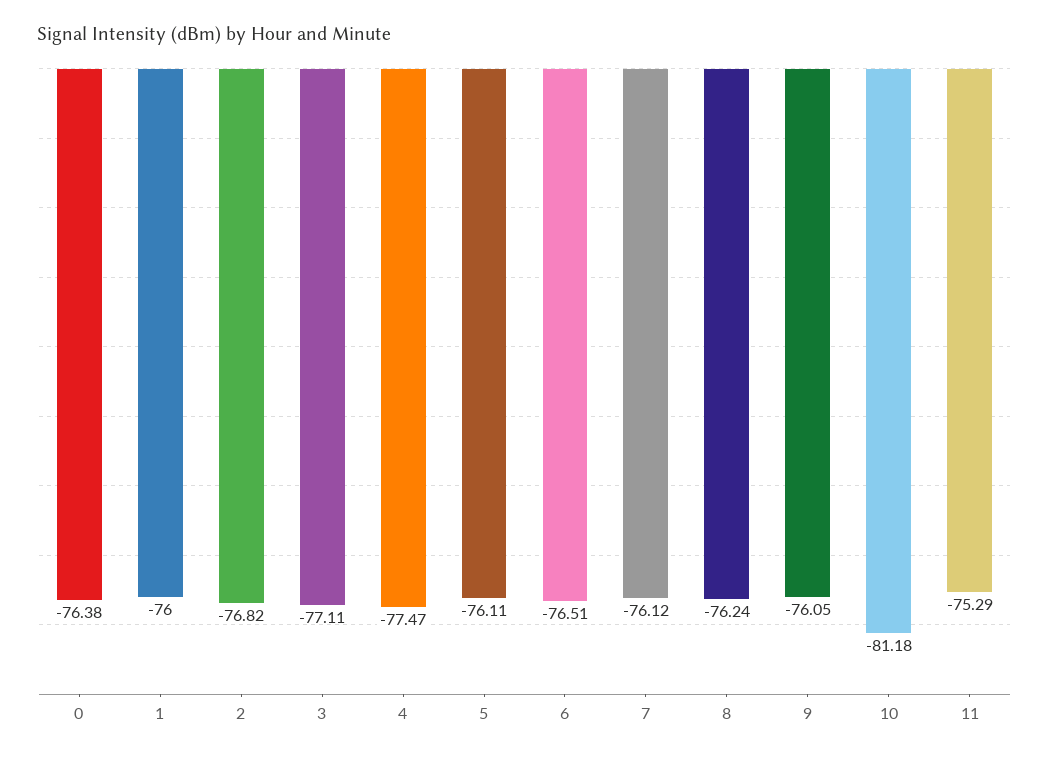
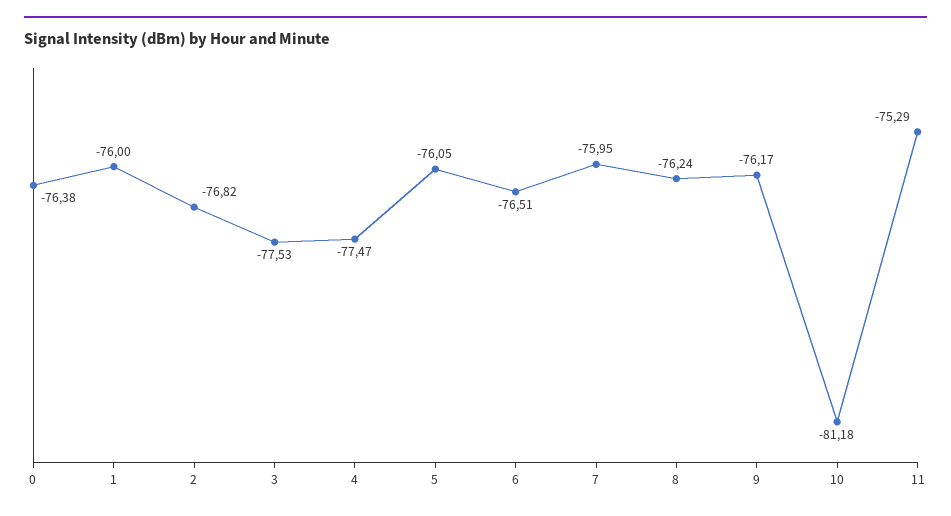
3: -77.11 -> -77.53
5: -76.11 -> -76.05
7: -76.12 -> -75.95
9: -76.05 -> -76.17

